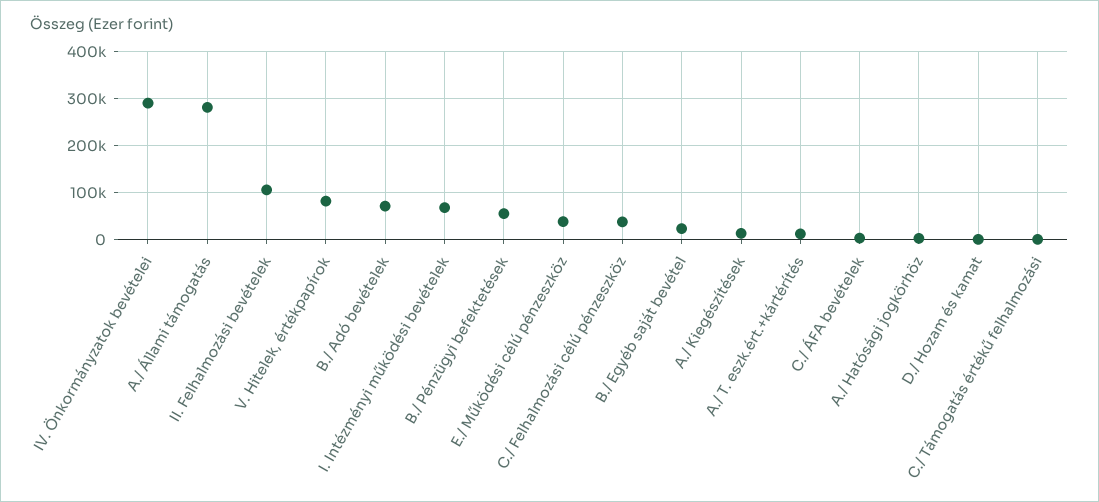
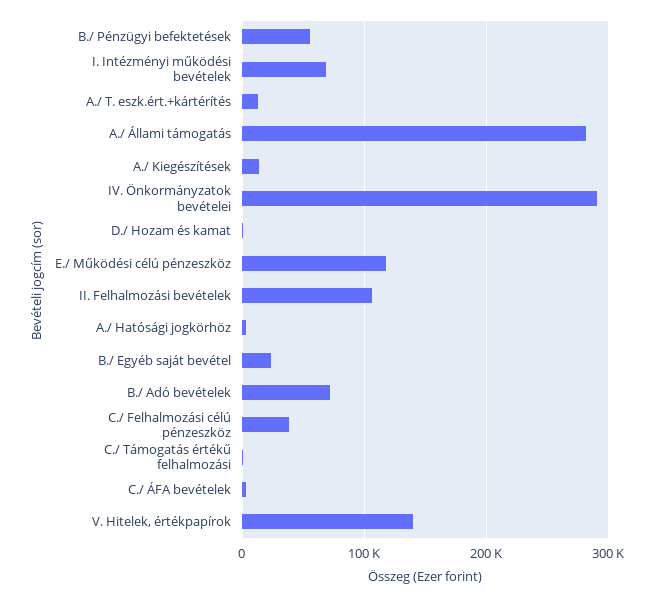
V. Hitelek, értékpapírok: 80000 -> 140000
E./ Működési célú pénzeszköz: 40000 -> 120000

